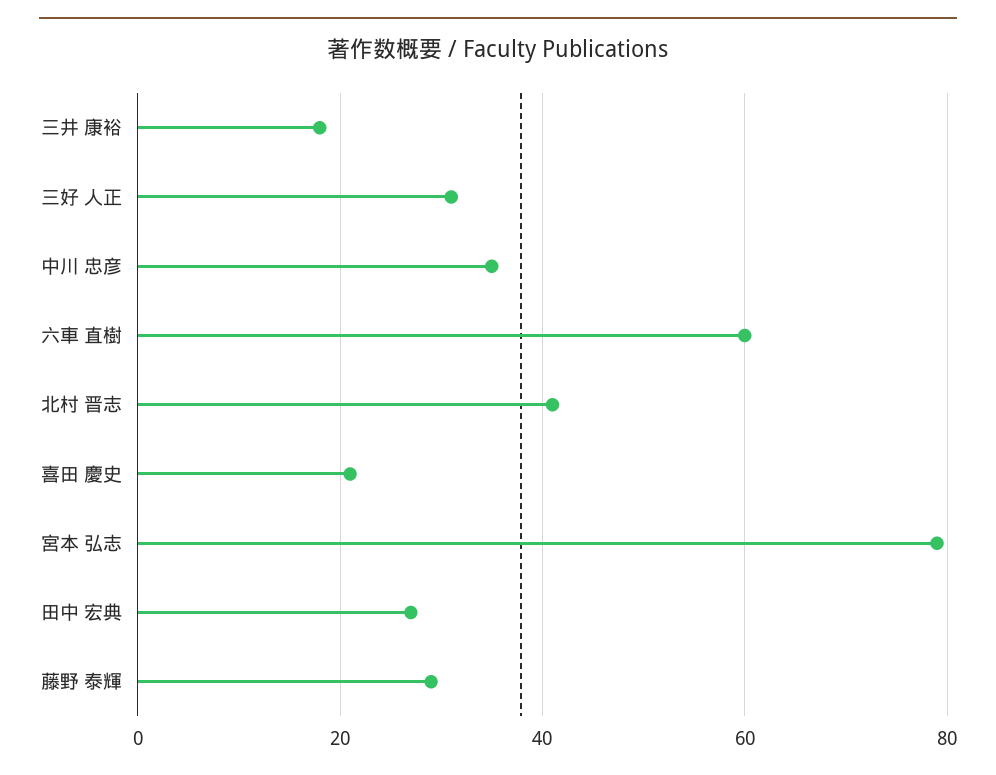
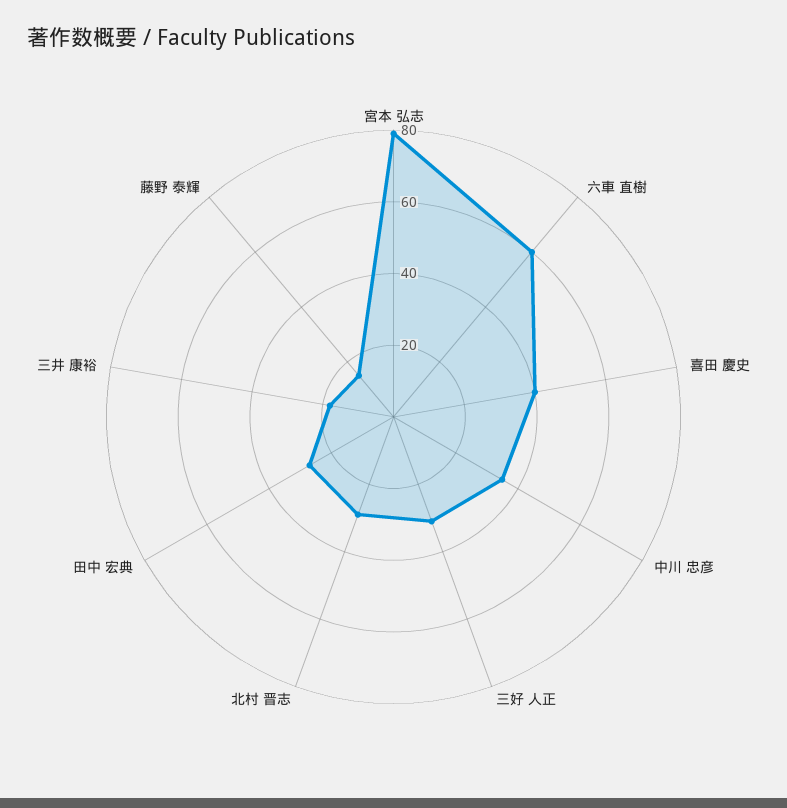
北村 晋志: 40 -> 30
喜田 慶史: 20 -> 40
藤野 泰輝: 30 -> 15

